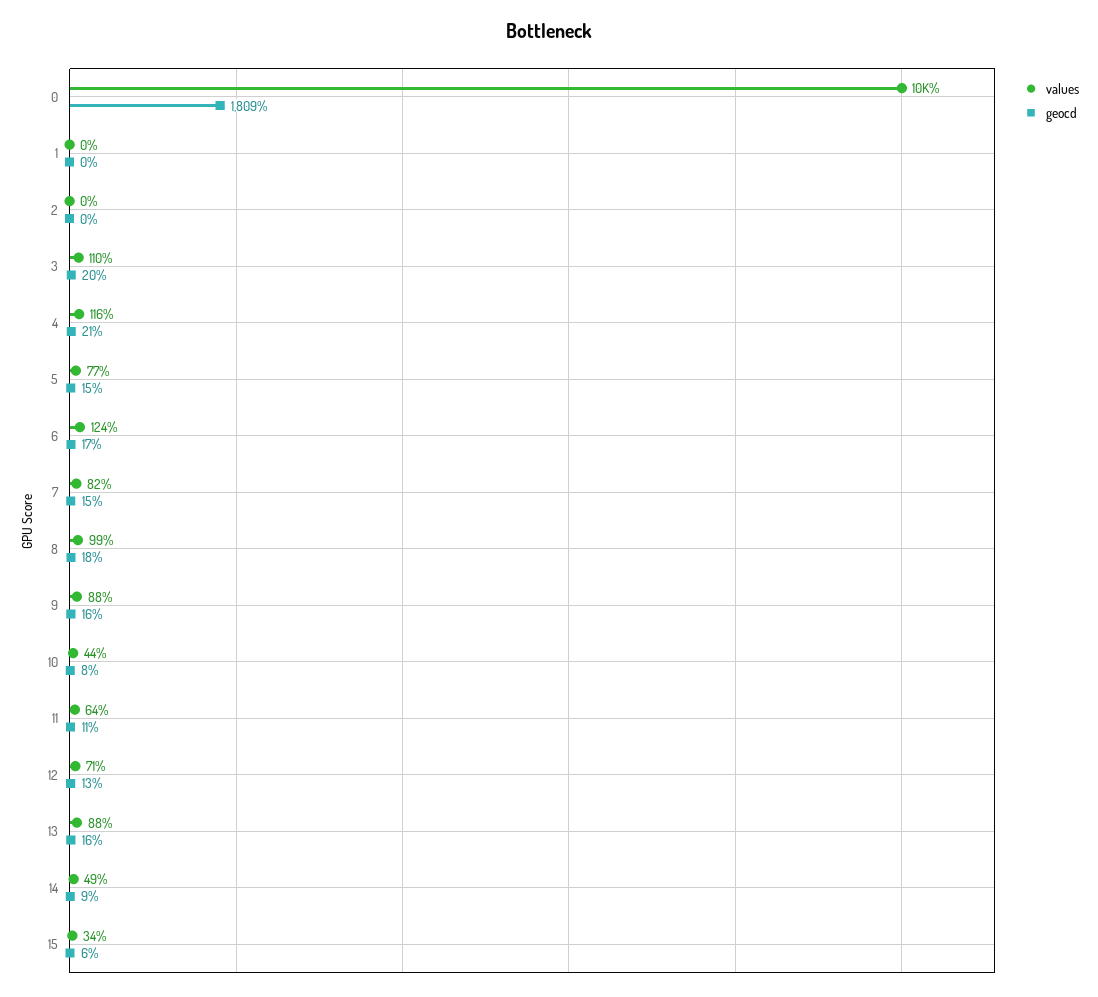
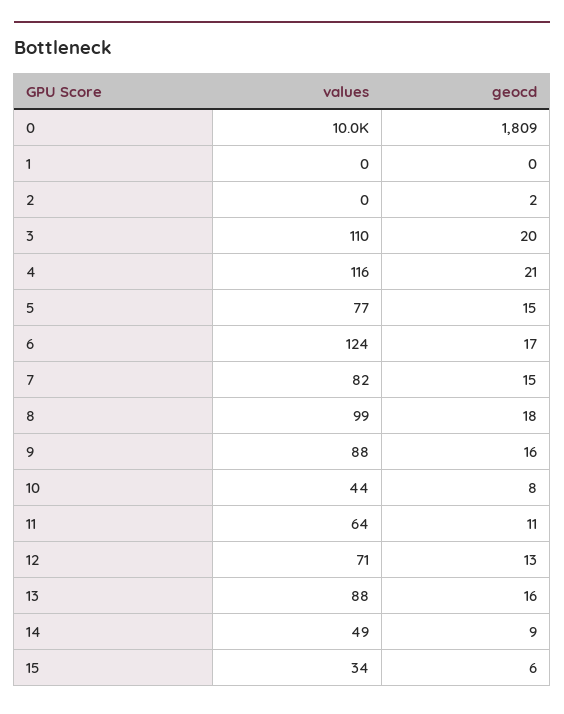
geocd, 2: 0 -> 2

